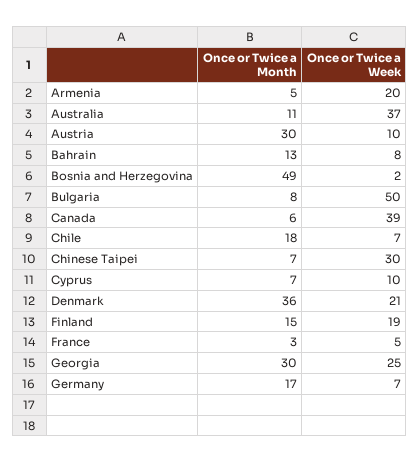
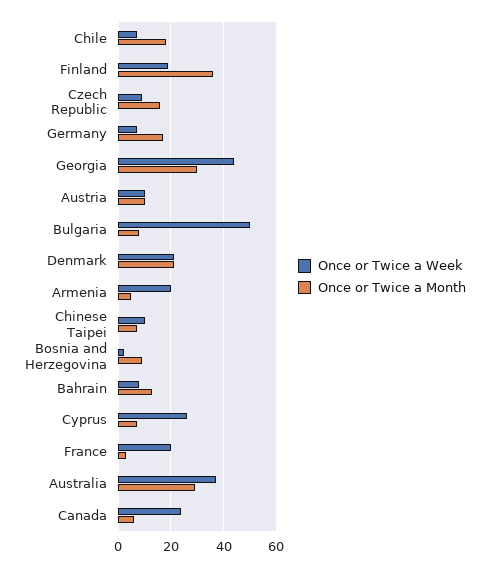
Once or Twice a Month, Australia: 11 -> 30
Once or Twice a Month, Austria: 30 -> 10
Once or Twice a Month, Bosnia and Herzegovina: 49 -> 10
Once or Twice a Week, Canada: 39 -> 25
Once or Twice a Week, Chinese Taipei: 30 -> 10
Once or Twice a Week, Cyprus: 10 -> 25
Once or Twice a Month, Denmark: 36 -> 20
Once or Twice a Month, Finland: 15 -> 35
Once or Twice a Week, France: 5 -> 20
Once or Twice a Week, Georgia: 25 -> 45
Once or Twice a Week, Czech Republic: none -> 10
Once or Twice a Month, Czech Republic: none -> 15

